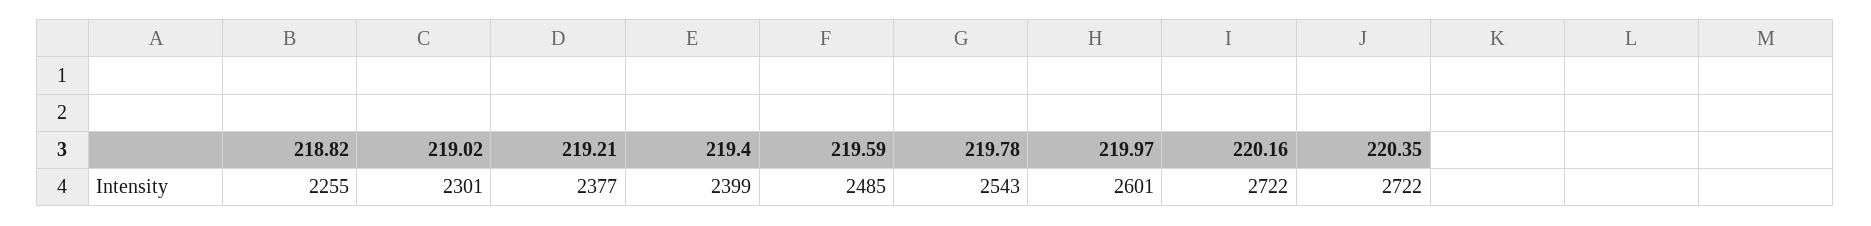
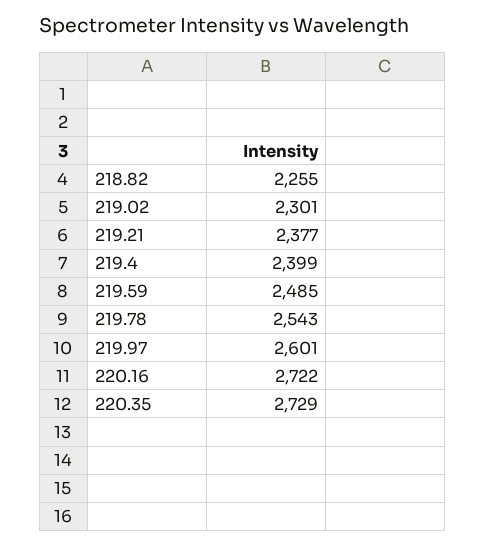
220.35: 2722 -> 2729

